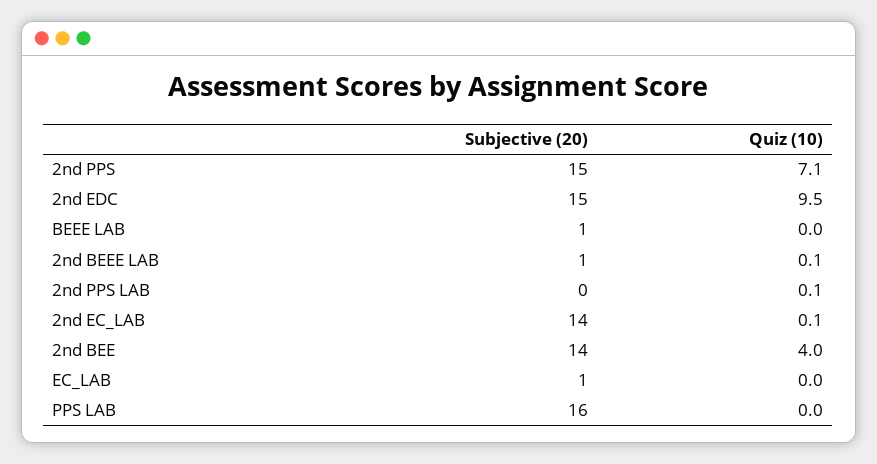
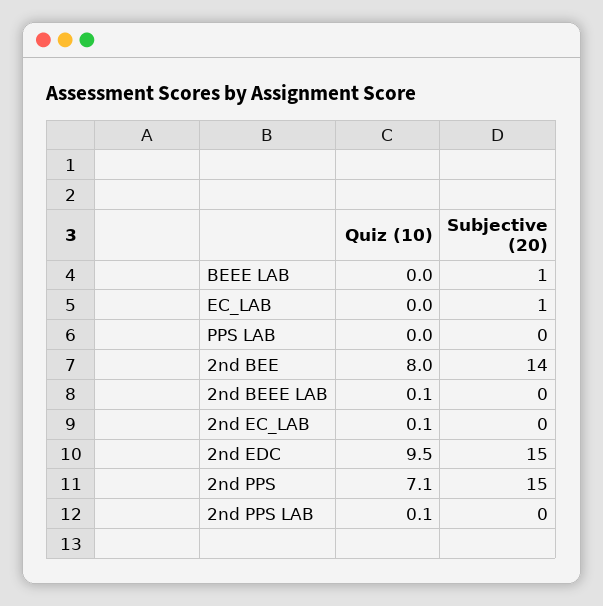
Subjective (20), 2nd BEEE LAB: 1 -> 0
Subjective (20), 2nd EC_LAB: 14 -> 0
Quiz (10), 2nd BEE: 4 -> 8
Subjective (20), PPS LAB: 16 -> 0

